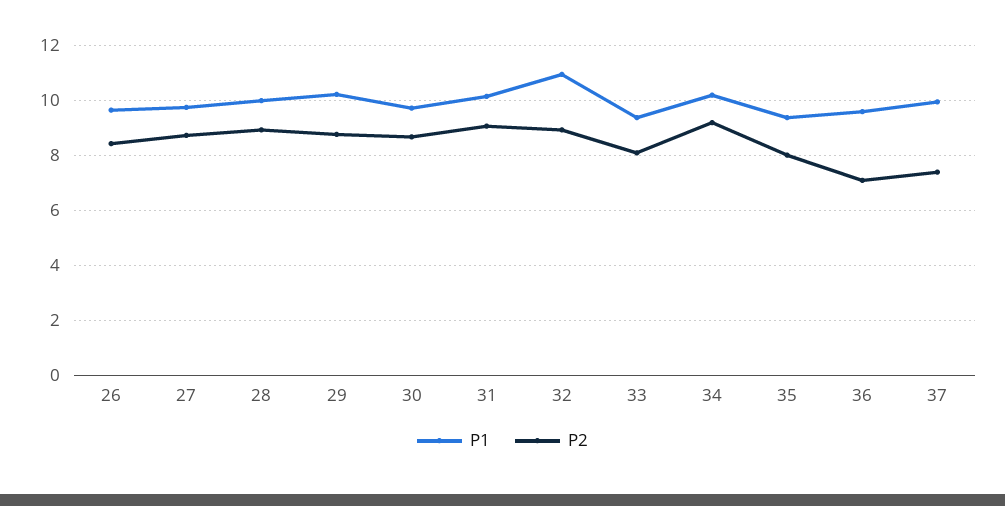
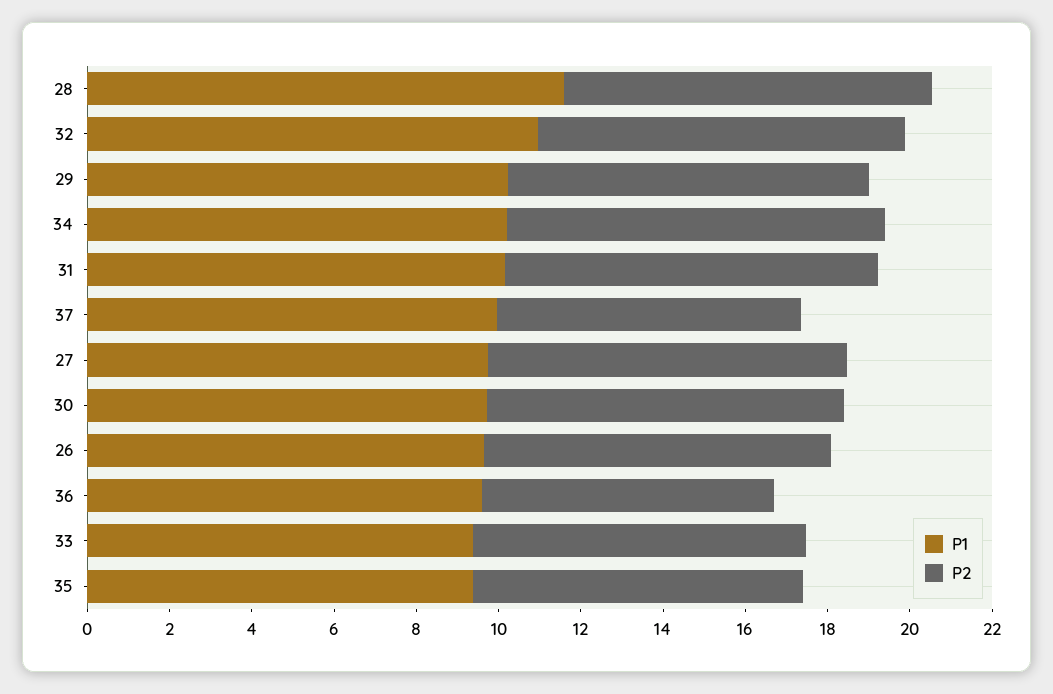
P1, 28: 10 -> 11.5

